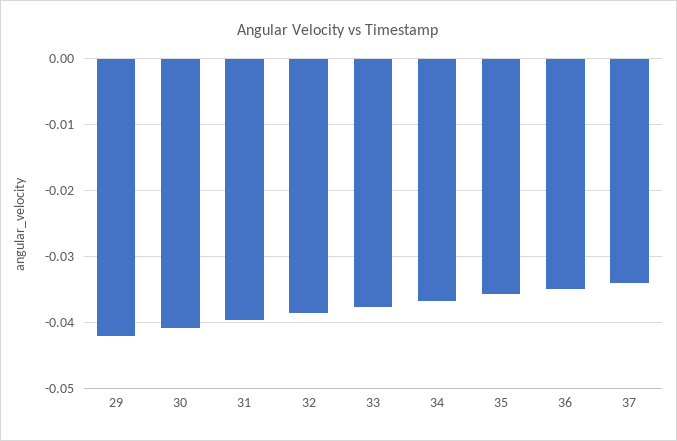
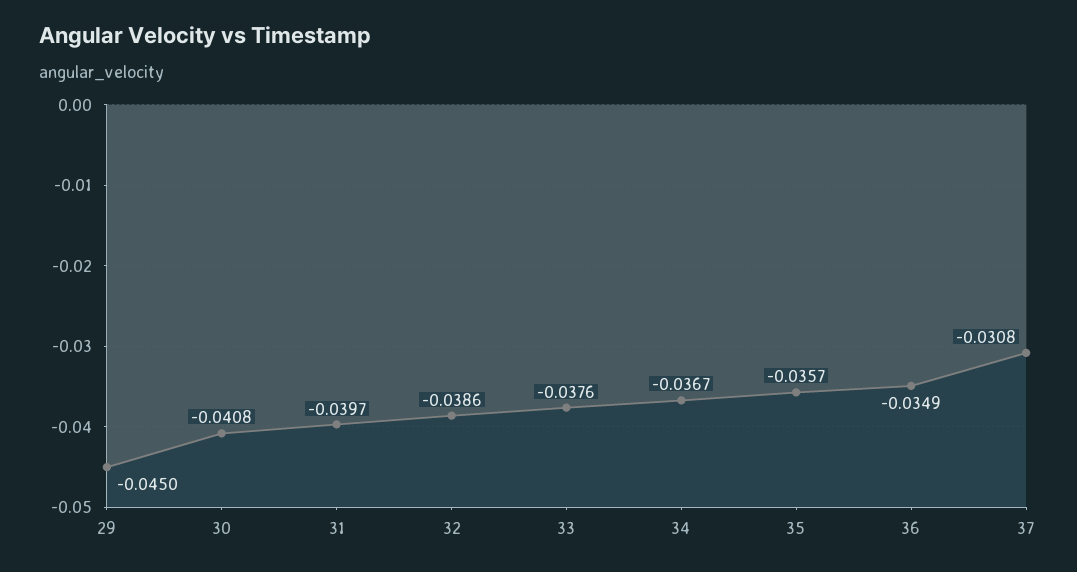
29: -0.042 -> -0.045
37: -0.034 -> -0.0308

